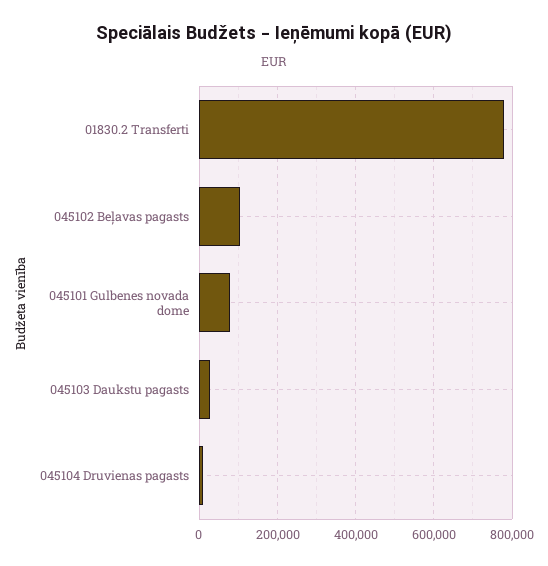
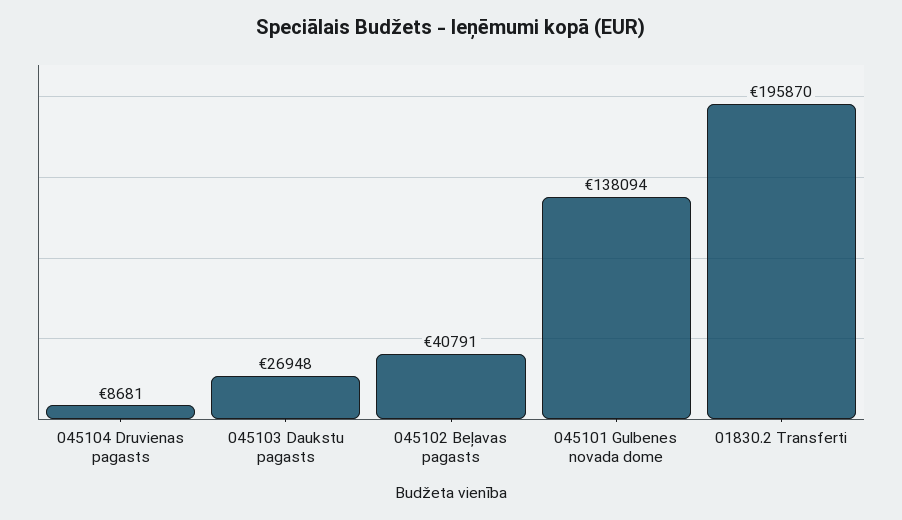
01830.2 Transferti: 780000 -> 195870
045102 Beļavas pagasts: 100000 -> 40791
045101 Gulbenes novada dome: 80000 -> 138094

